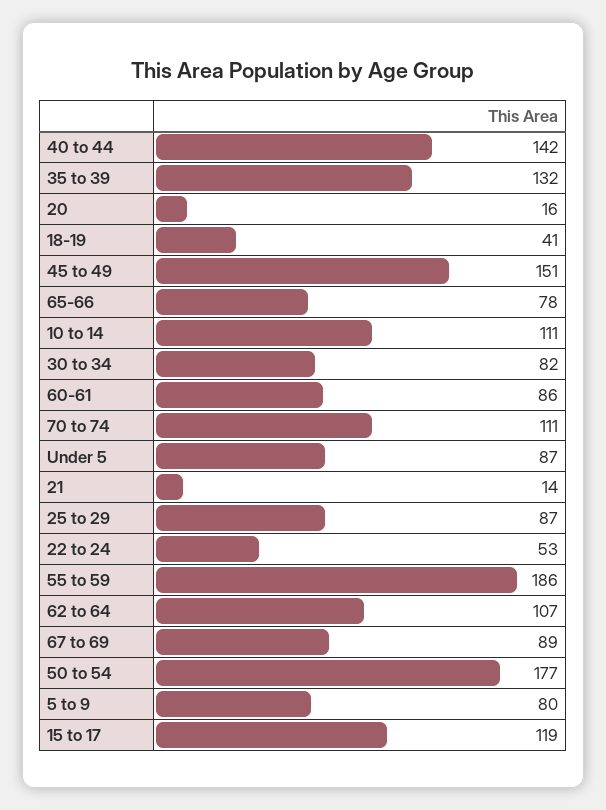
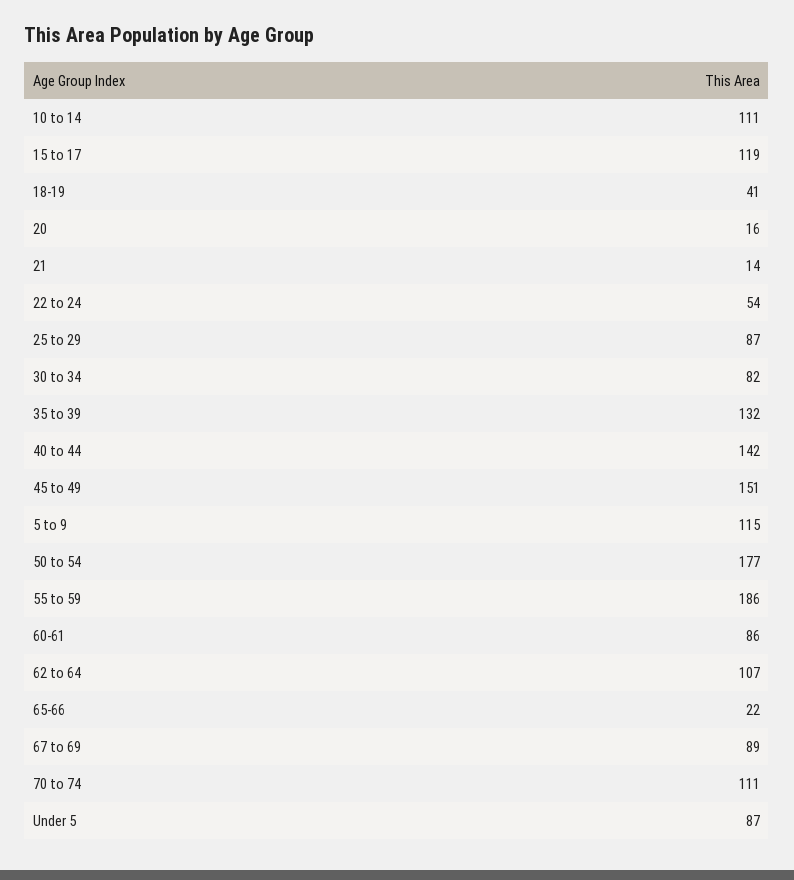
65-66: 78 -> 22
22 to 24: 53 -> 54
5 to 9: 80 -> 115

